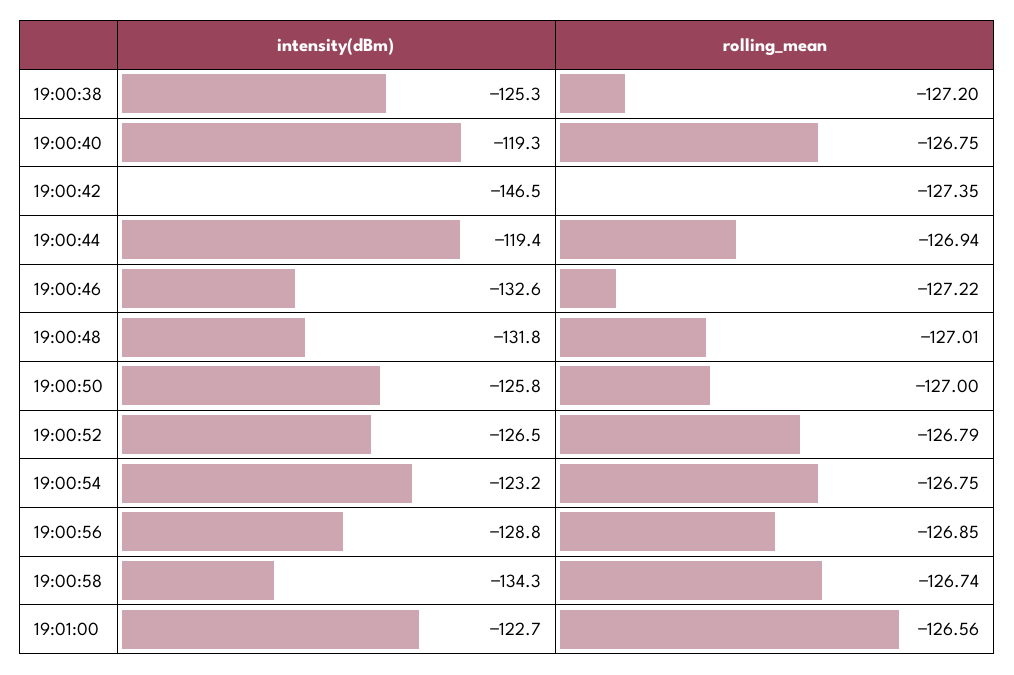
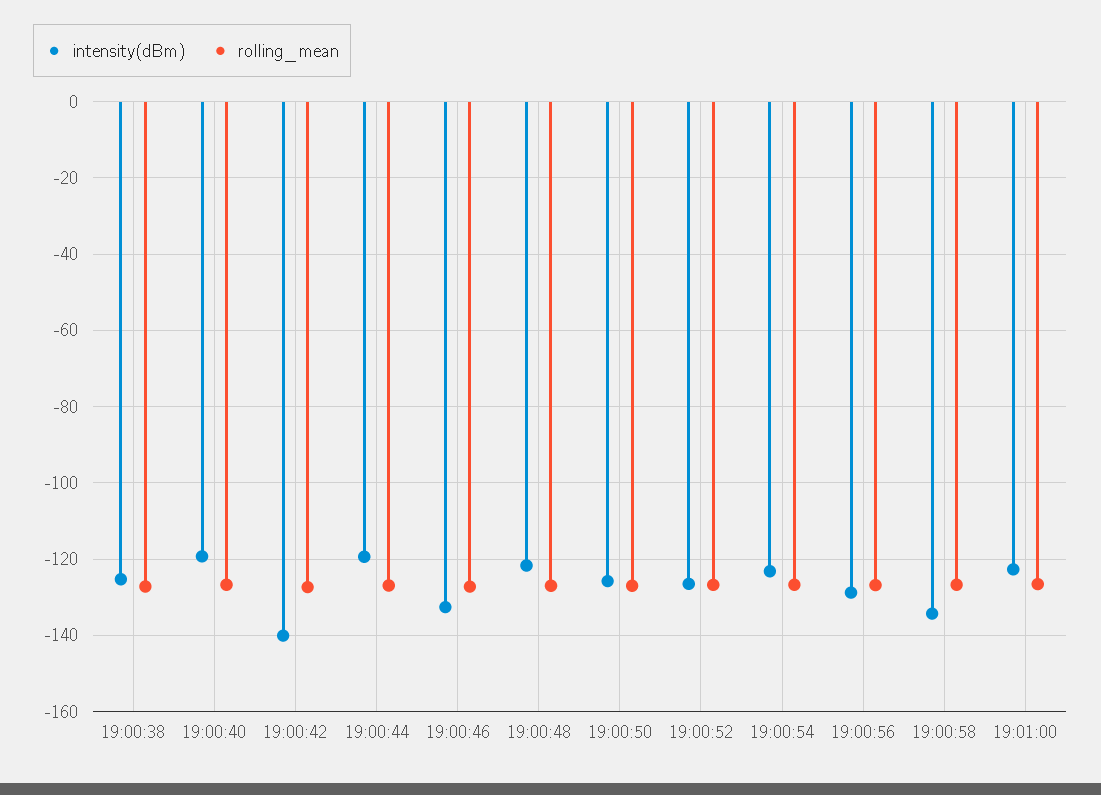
intensity(dBm), 19:00:42: -146.5 -> -140
intensity(dBm), 19:00:48: -131.8 -> -122

